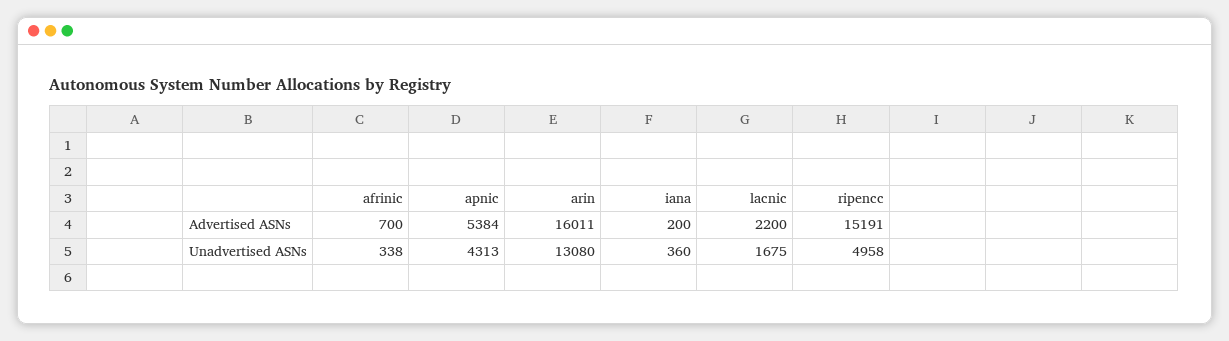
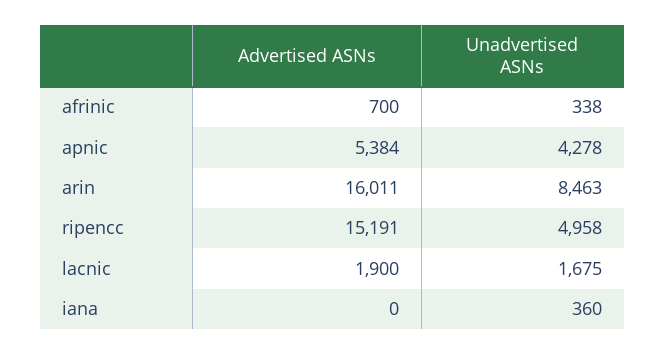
iana, Advertised ASNs: 200 -> 0
lacnic, Advertised ASNs: 2200 -> 1900
apnic, Unadvertised ASNs: 4313 -> 4278
arin, Unadvertised ASNs: 13080 -> 8463

